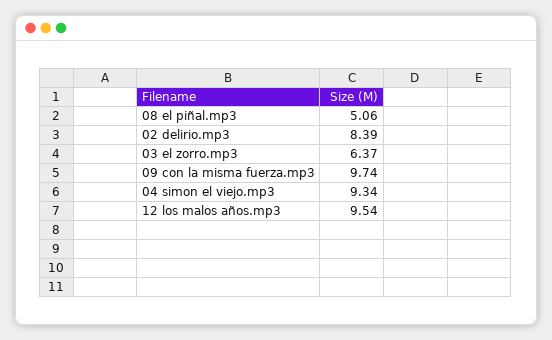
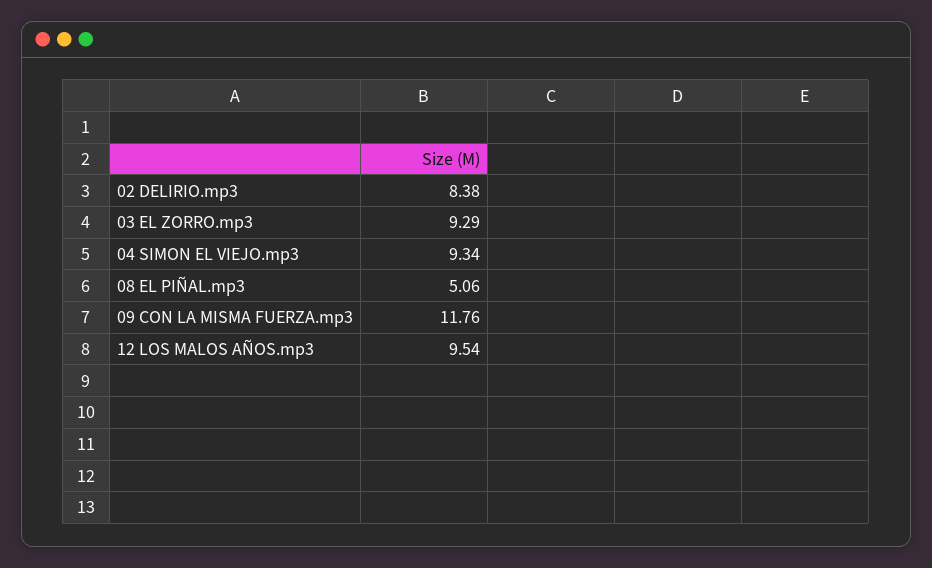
02 delirio.mp3: 8.39 -> 8.38
03 el zorro.mp3: 6.37 -> 9.29
09 con la misma fuerza.mp3: 9.74 -> 11.76

